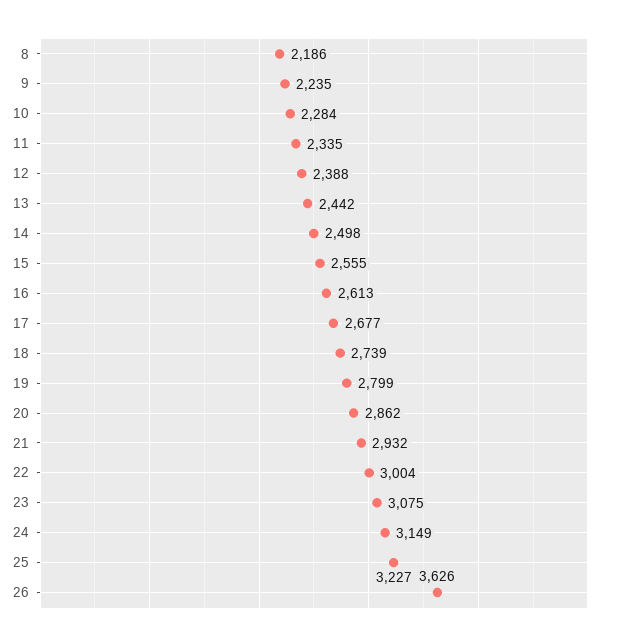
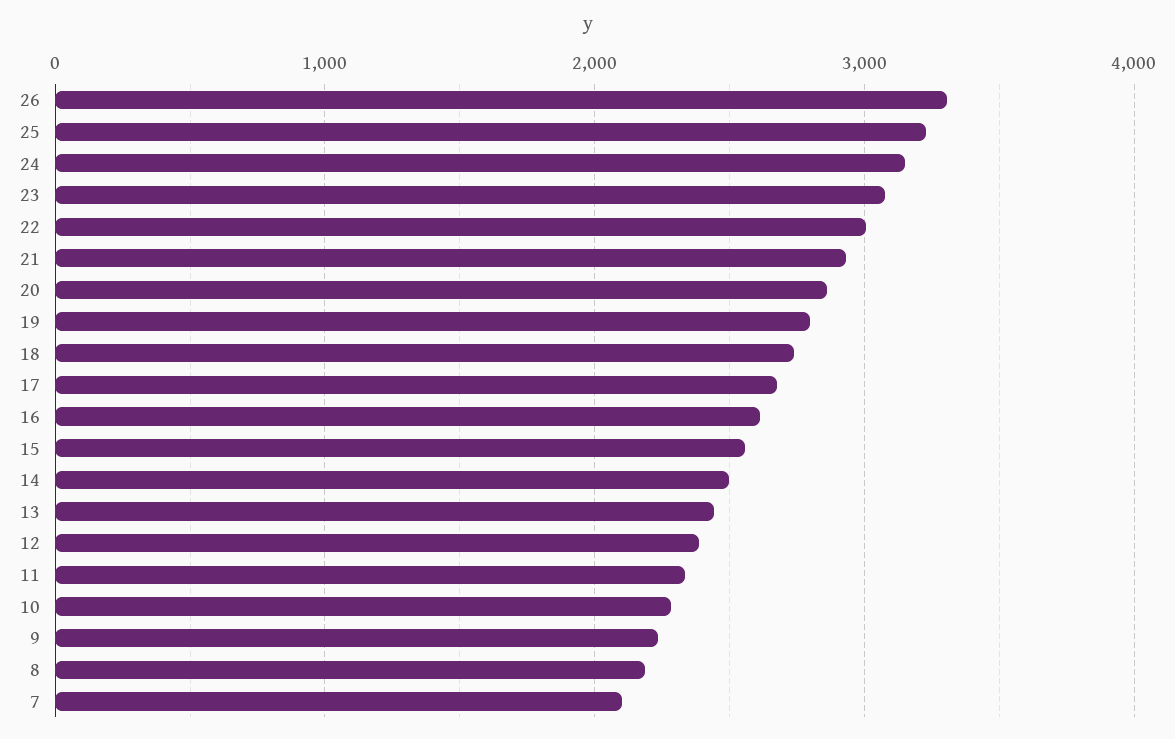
26: 3626 -> 3300
7: none -> 2100

